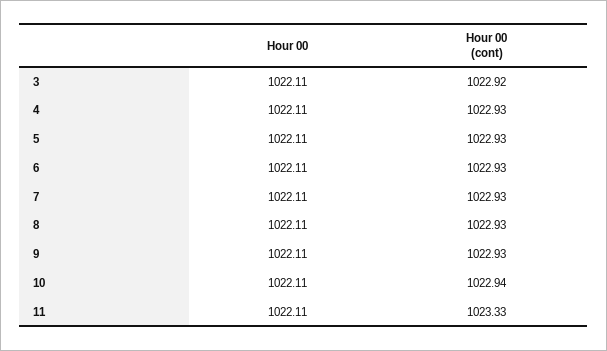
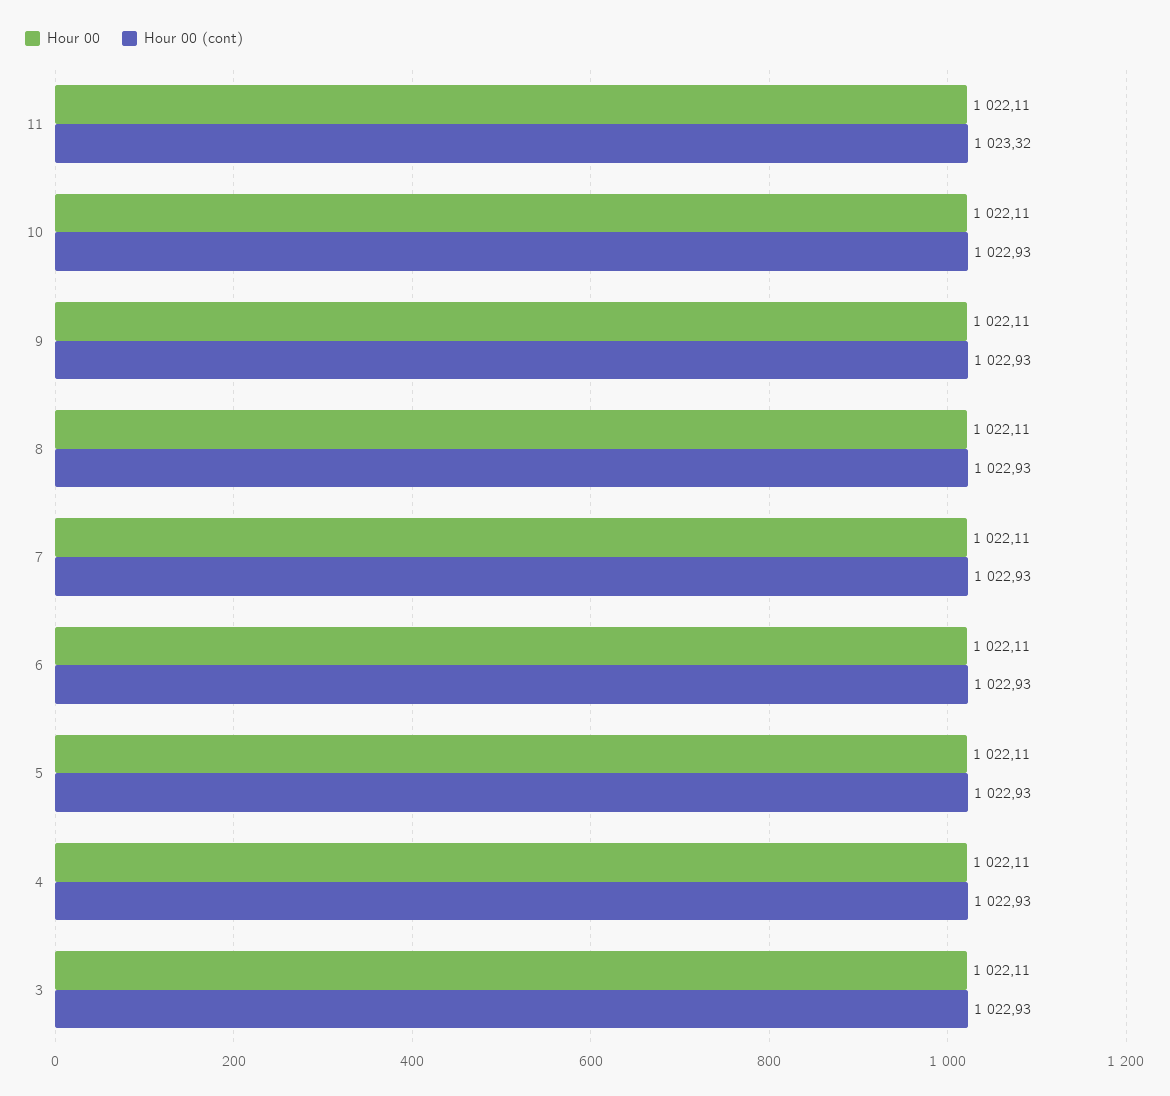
Hour 00 (cont), 3: 1022.92 -> 1022.93
Hour 00 (cont), 10: 1022.94 -> 1022.93
Hour 00 (cont), 11: 1023.33 -> 1023.32

